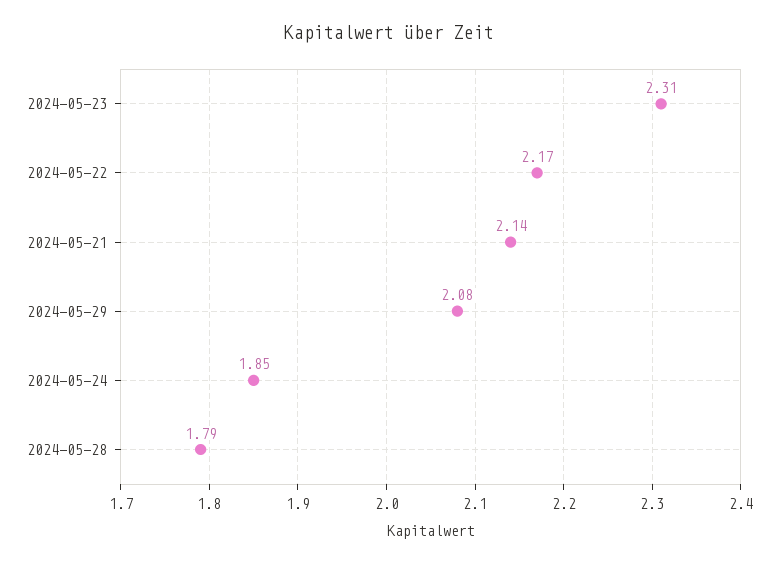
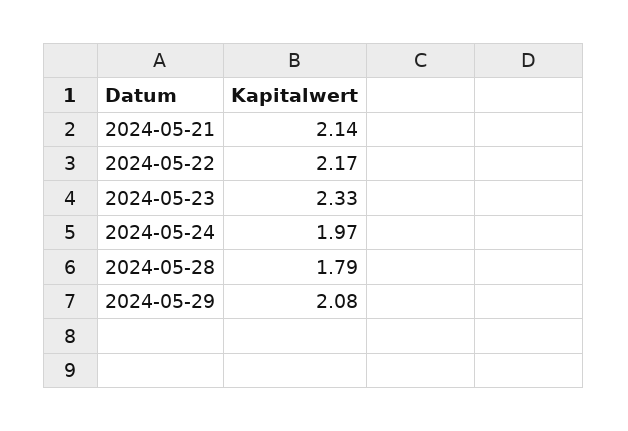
2024-05-23: 2.31 -> 2.33
2024-05-24: 1.85 -> 1.97

